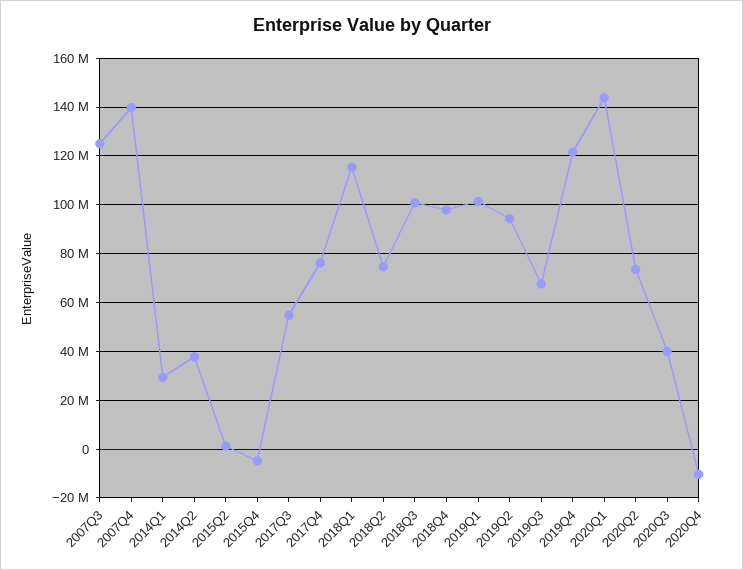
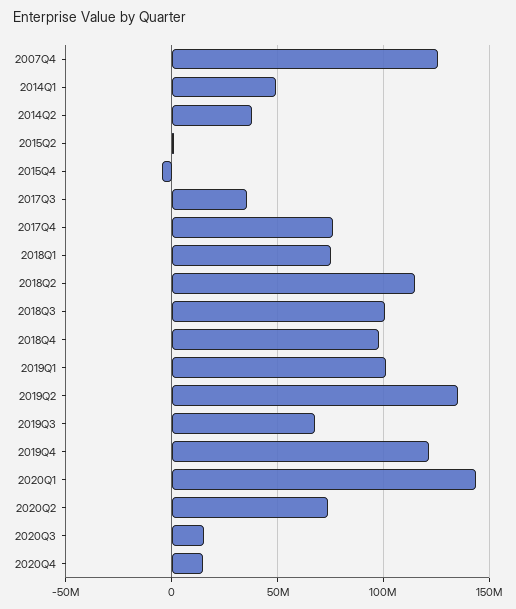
2007Q3: 125000000 -> none
2007Q4: 140000000 -> 125000000
2014Q1: 30000000 -> 50000000
2017Q3: 55000000 -> 35000000
2018Q1: 115000000 -> 75000000
2018Q2: 75000000 -> 115000000
2019Q2: 95000000 -> 135000000
2020Q3: 40000000 -> 15000000
2020Q4: -10000000 -> 15000000

